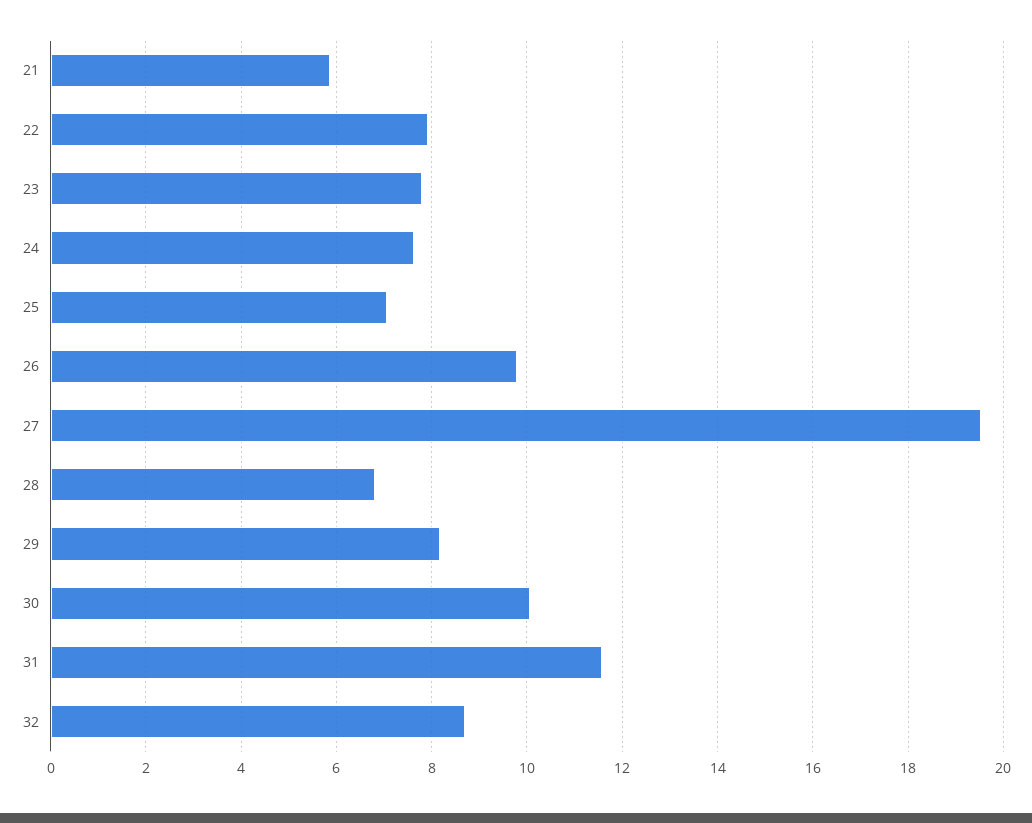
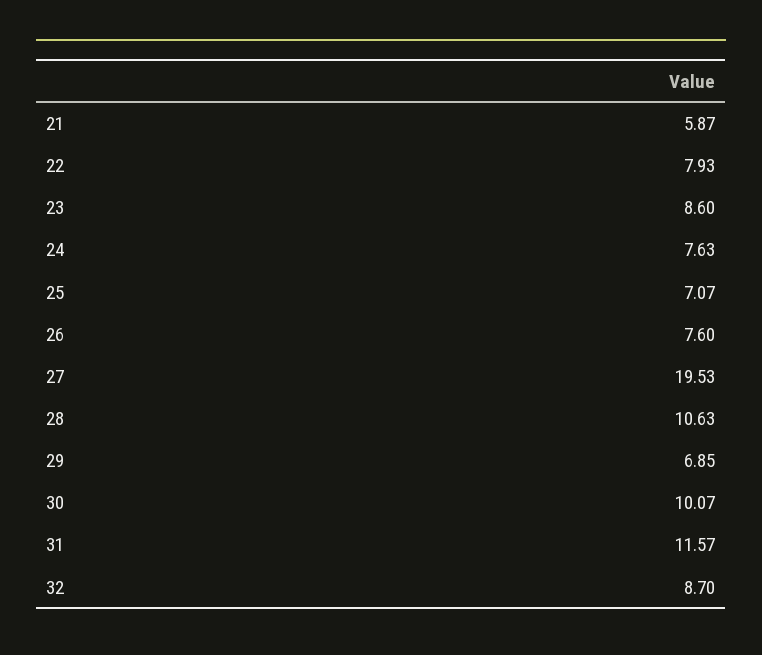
23: 7.8 -> 8.6
26: 9.8 -> 7.6
28: 6.8 -> 10.63
29: 8.2 -> 6.85

